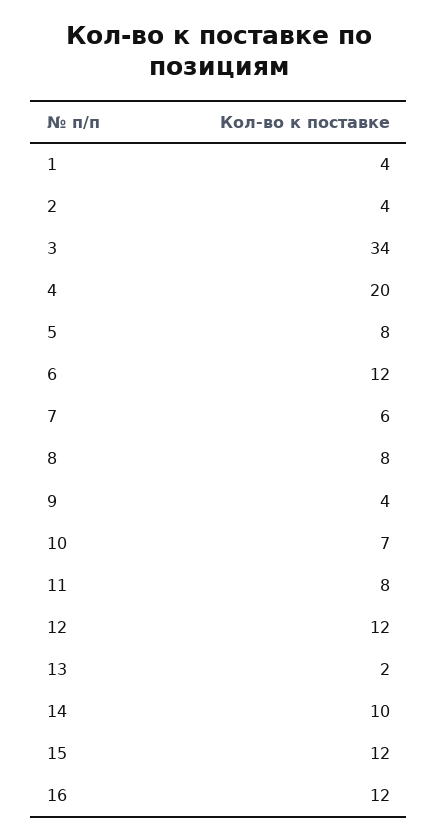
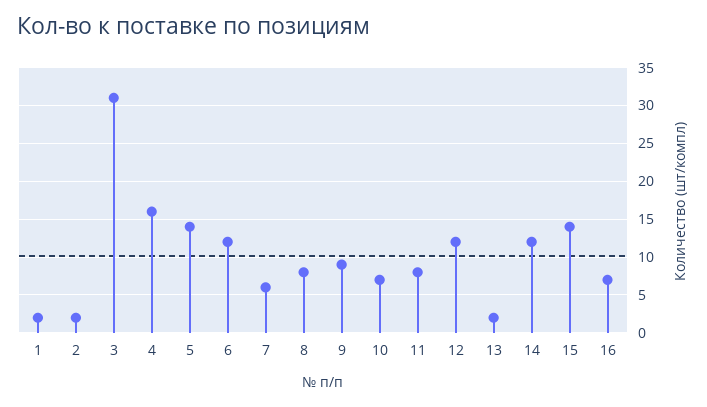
1: 4 -> 2
2: 4 -> 2
3: 34 -> 31
4: 20 -> 16
5: 8 -> 14
9: 4 -> 9
14: 10 -> 12
15: 12 -> 14
16: 12 -> 7

